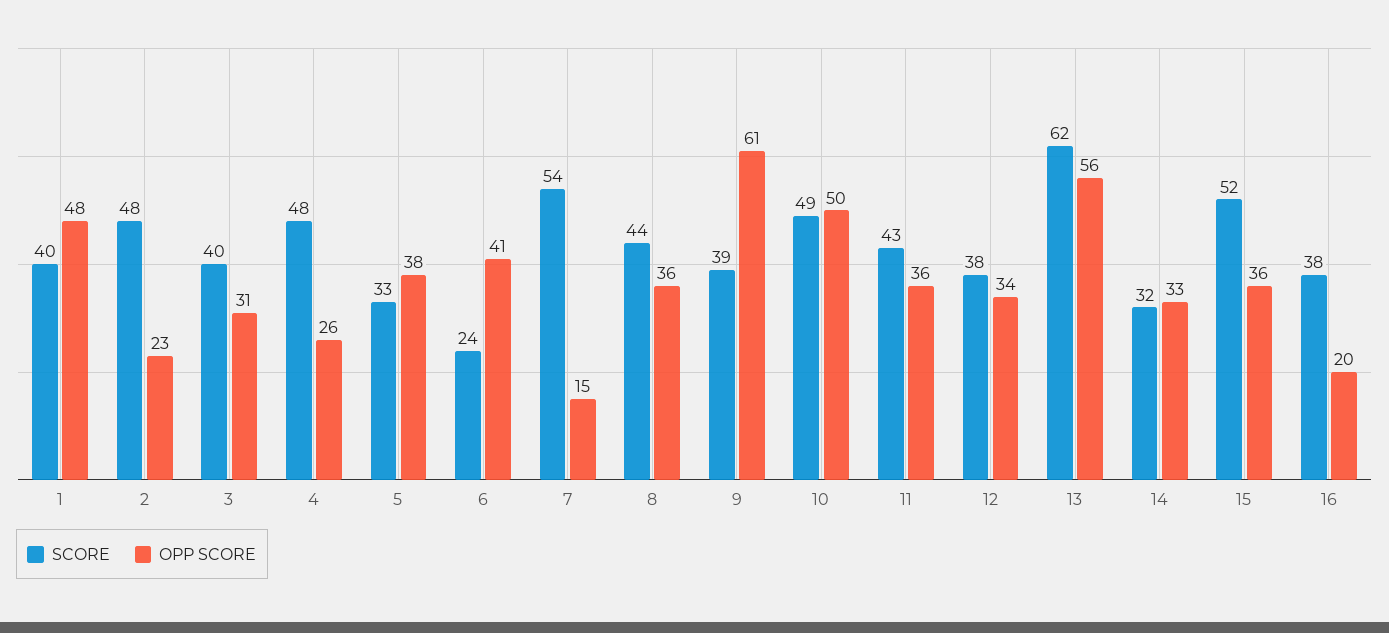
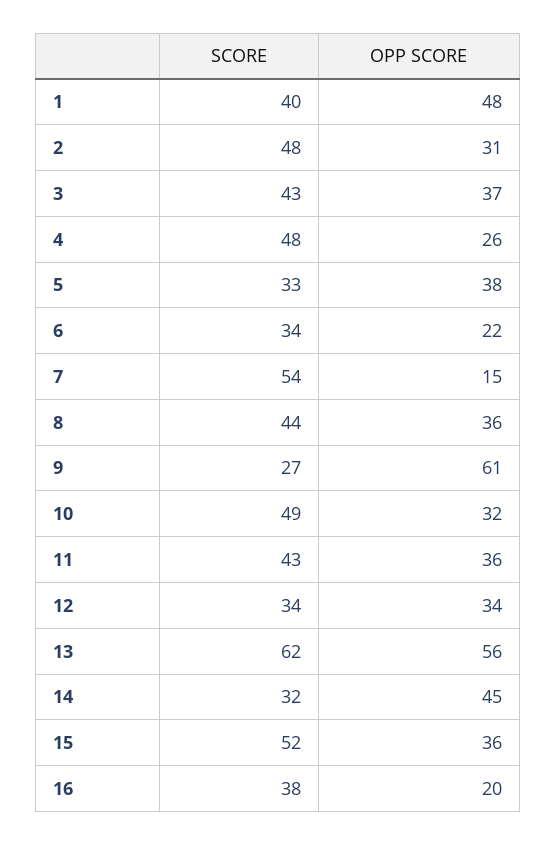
OPP SCORE, 2: 23 -> 31
SCORE, 3: 40 -> 43
OPP SCORE, 3: 31 -> 37
SCORE, 6: 24 -> 34
OPP SCORE, 6: 41 -> 22
SCORE, 9: 39 -> 27
OPP SCORE, 10: 50 -> 32
SCORE, 12: 38 -> 34
OPP SCORE, 14: 33 -> 45

